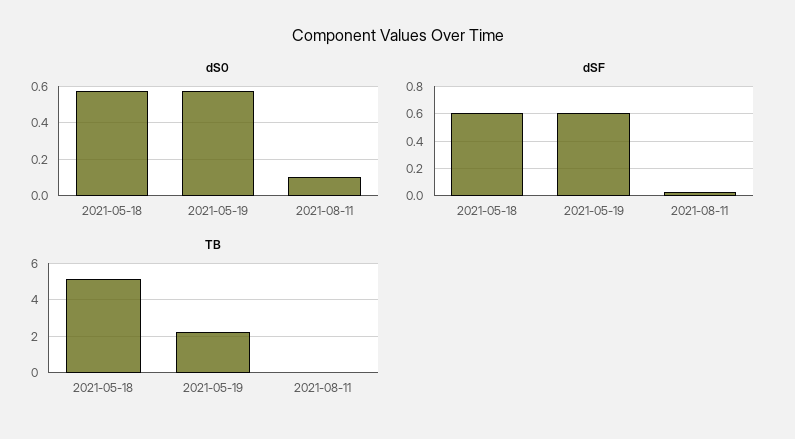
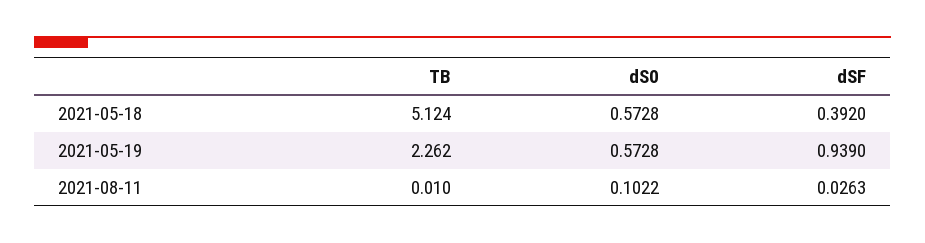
dSF, 2021-05-18: 0.6 -> 0.392
dSF, 2021-05-19: 0.6 -> 0.939

